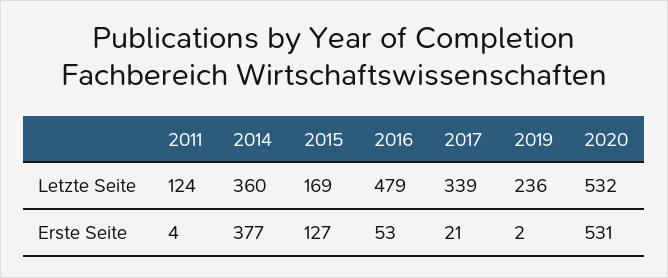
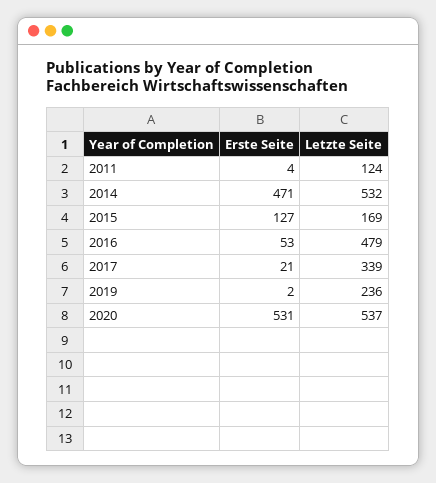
2014, Letzte Seite: 360 -> 532
2020, Letzte Seite: 532 -> 537
2014, Erste Seite: 377 -> 471

